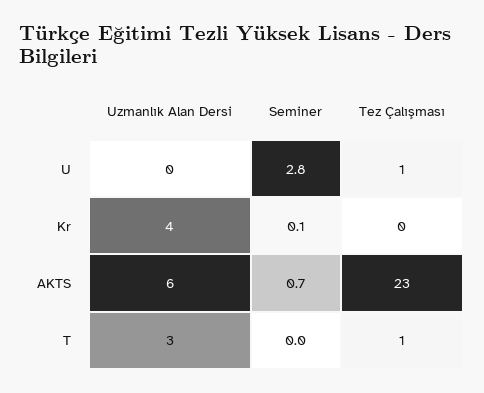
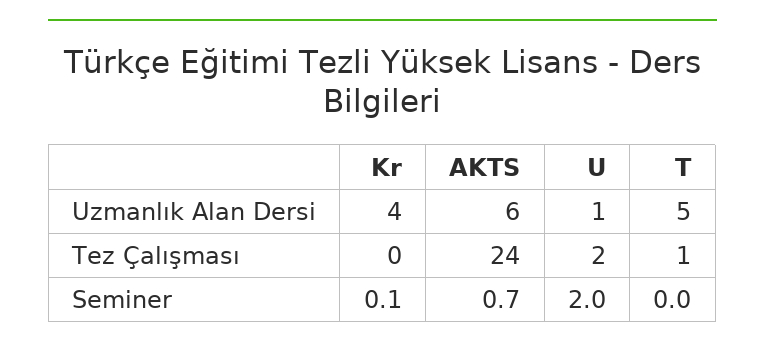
Uzmanlık Alan Dersi, U: 0 -> 1
Seminer, U: 2.8 -> 2
Tez Çalışması, U: 1 -> 2
Tez Çalışması, AKTS: 23 -> 24
Uzmanlık Alan Dersi, T: 3 -> 5

